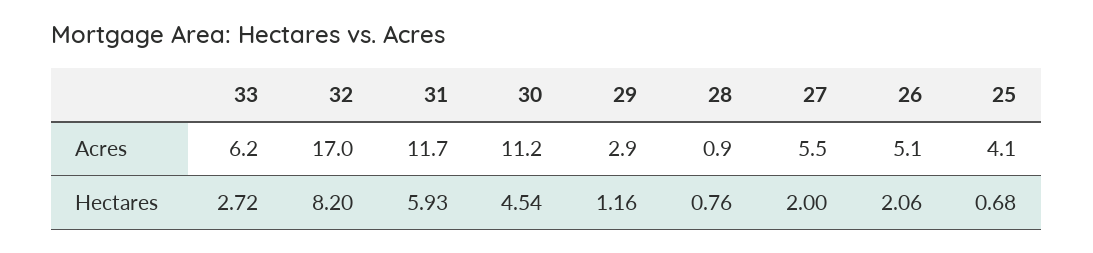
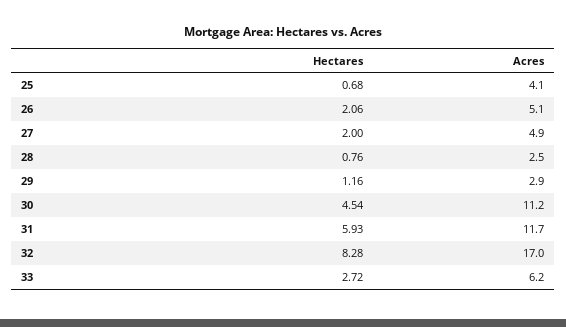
28, Acres: 0.9 -> 2.5
27, Acres: 5.5 -> 4.9
32, Hectares: 8.2 -> 8.28

